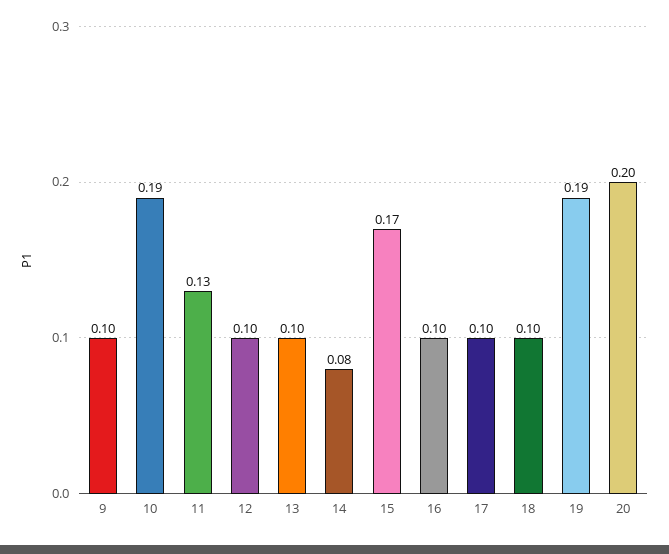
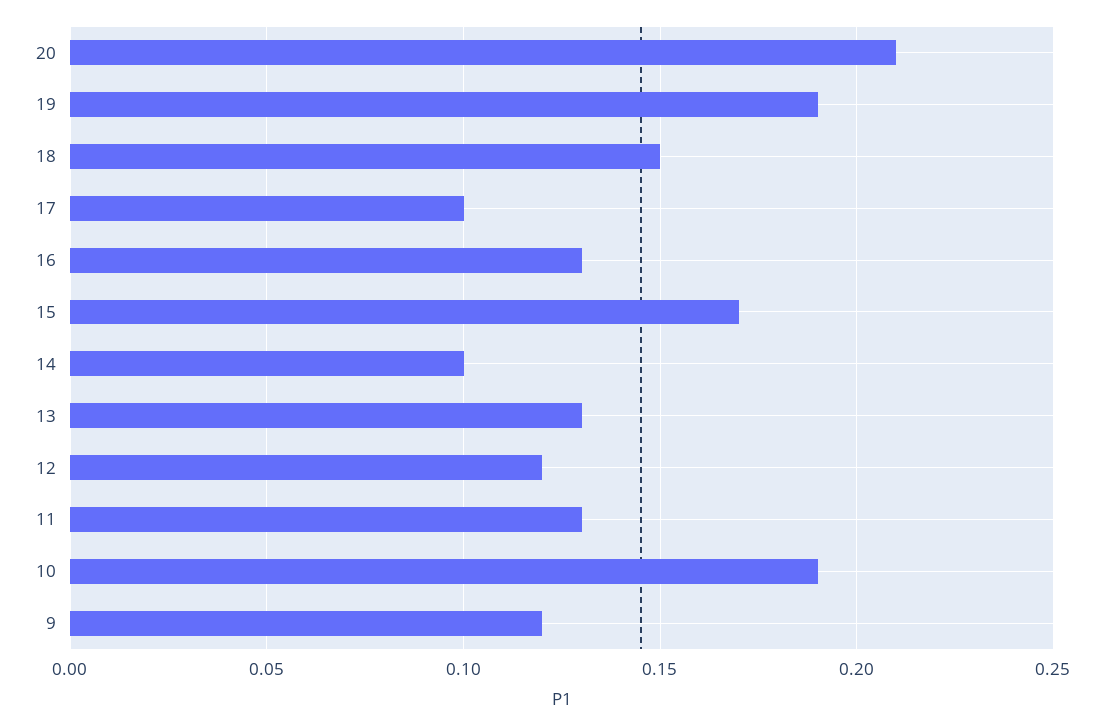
9: 0.1 -> 0.12
12: 0.1 -> 0.12
13: 0.1 -> 0.13
14: 0.08 -> 0.1
16: 0.1 -> 0.13
18: 0.1 -> 0.15
20: 0.2 -> 0.21

